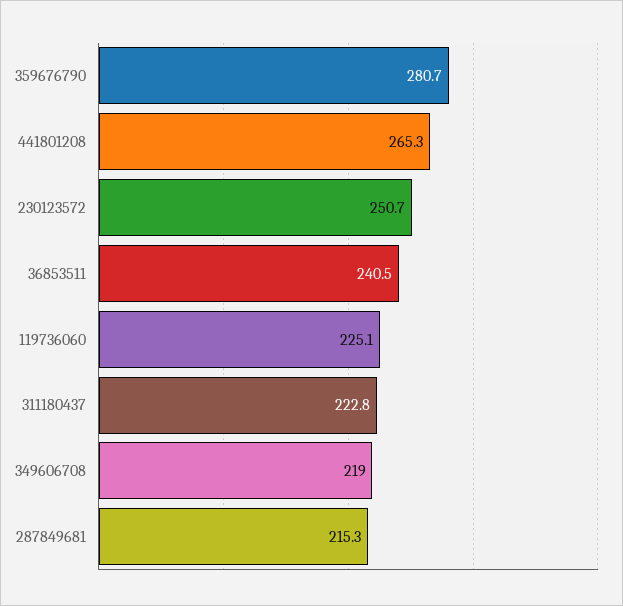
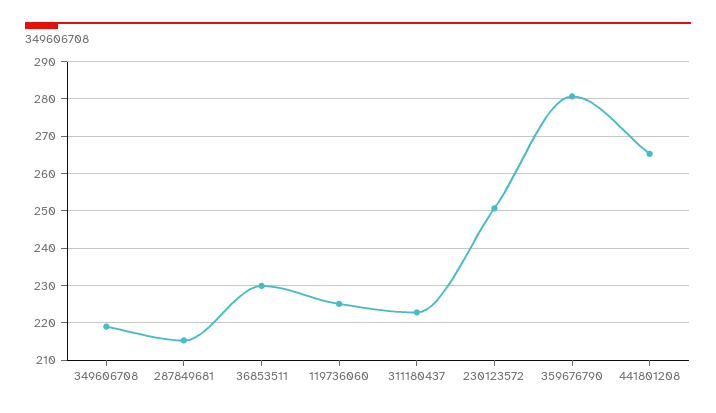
36853511: 240.5 -> 230

